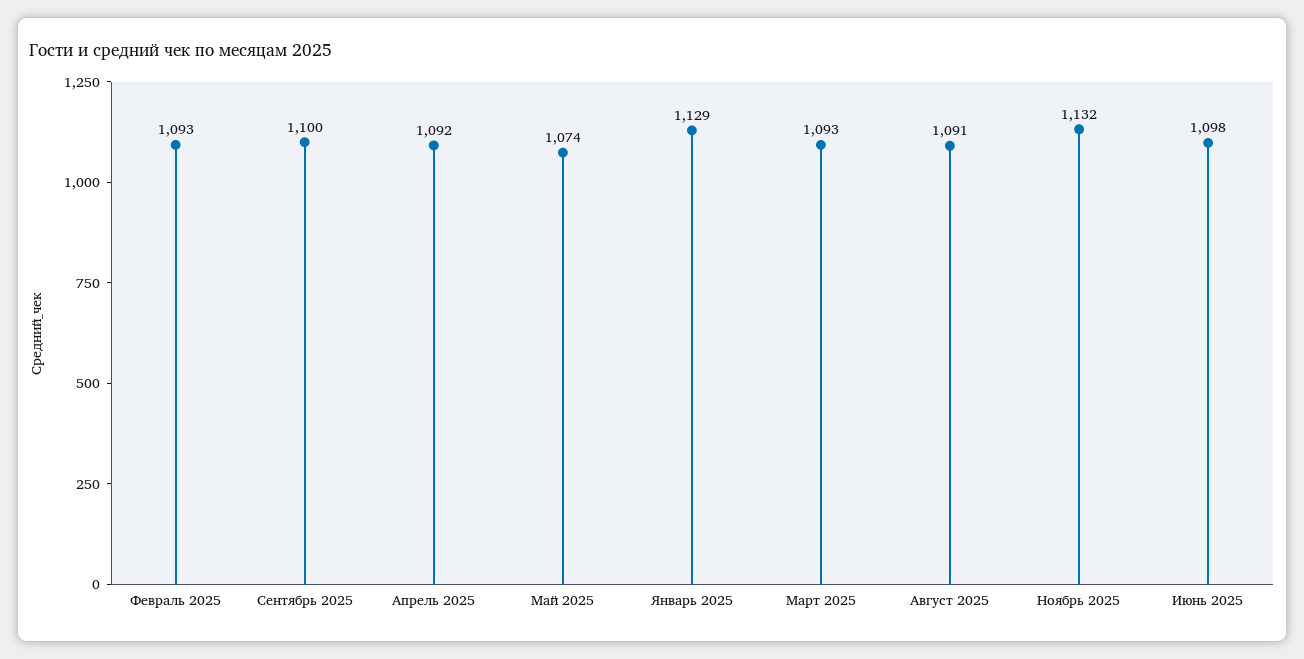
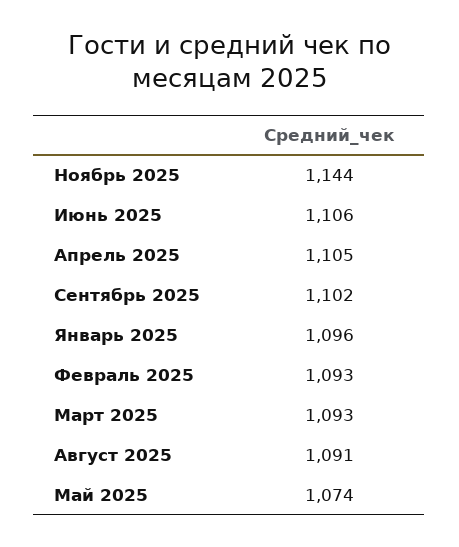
Сентябрь 2025: 1100 -> 1102
Апрель 2025: 1092 -> 1105
Январь 2025: 1129 -> 1096
Ноябрь 2025: 1132 -> 1144
Июнь 2025: 1098 -> 1106

